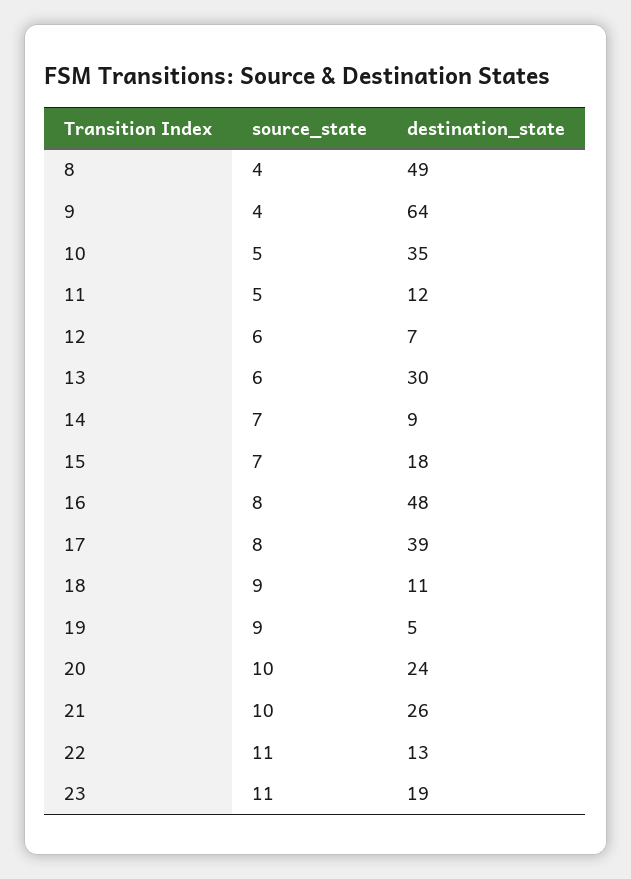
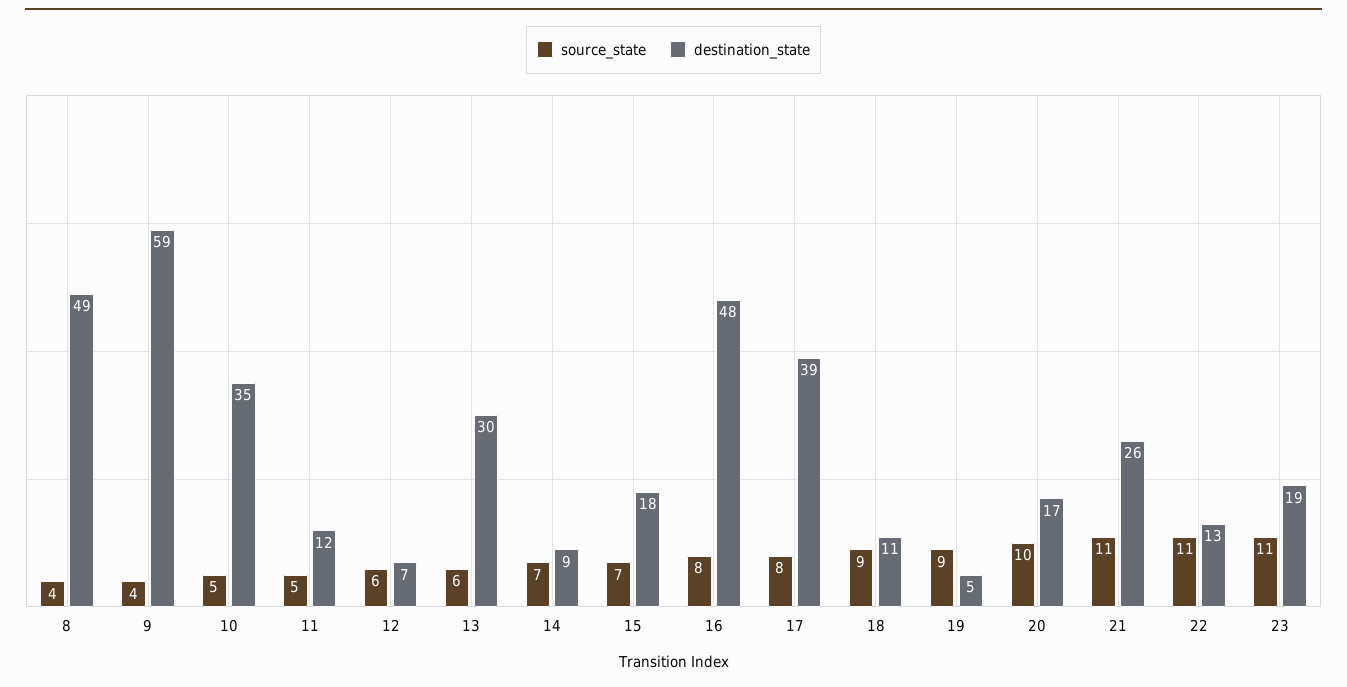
destination_state, 9: 64 -> 59
destination_state, 20: 24 -> 17
source_state, 21: 10 -> 11

